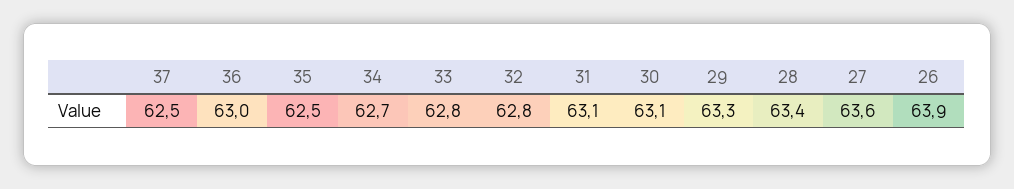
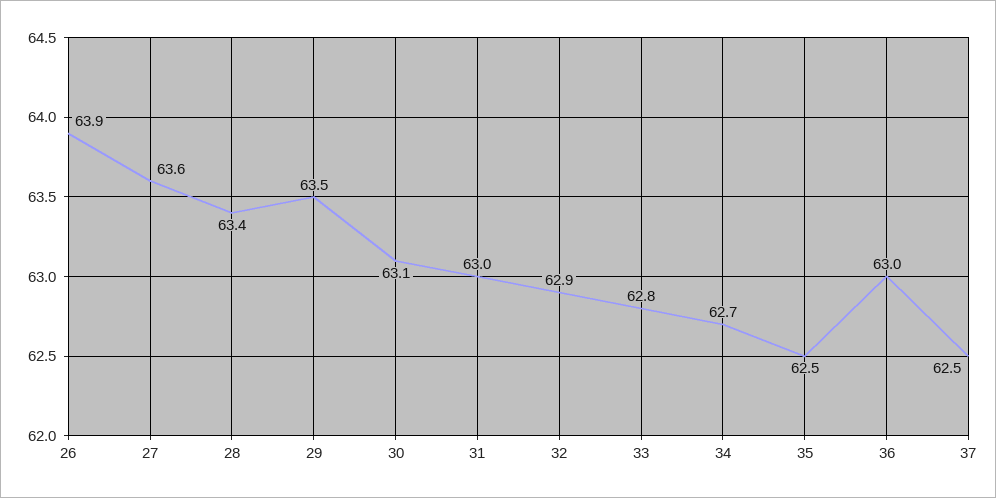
32: 62.8 -> 62.9
31: 63.1 -> 63
29: 63.3 -> 63.5

